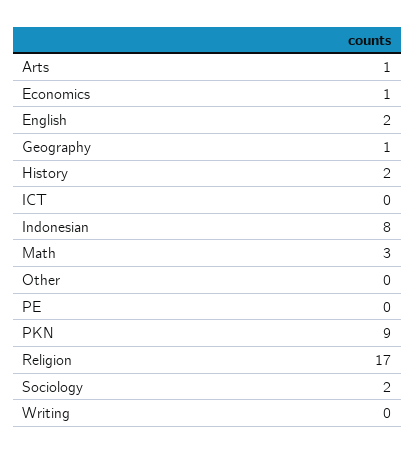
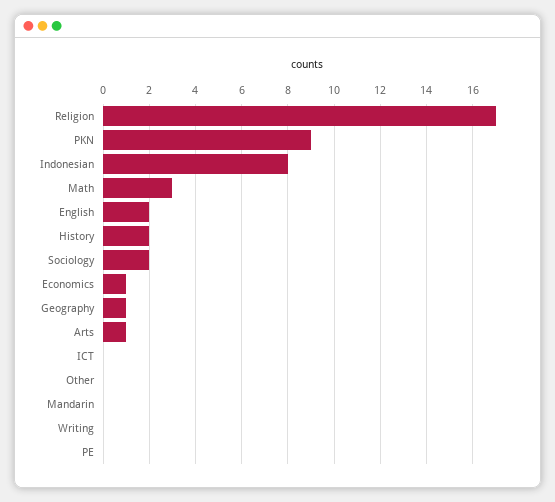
Mandarin: none -> 0

